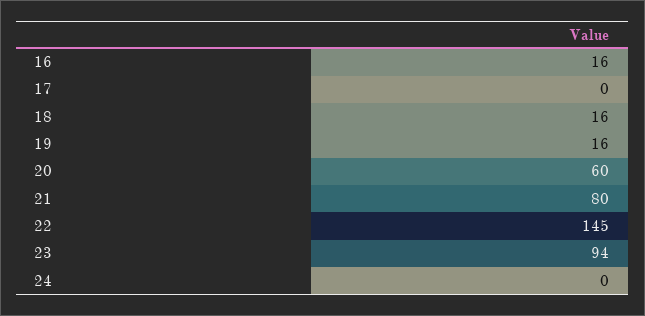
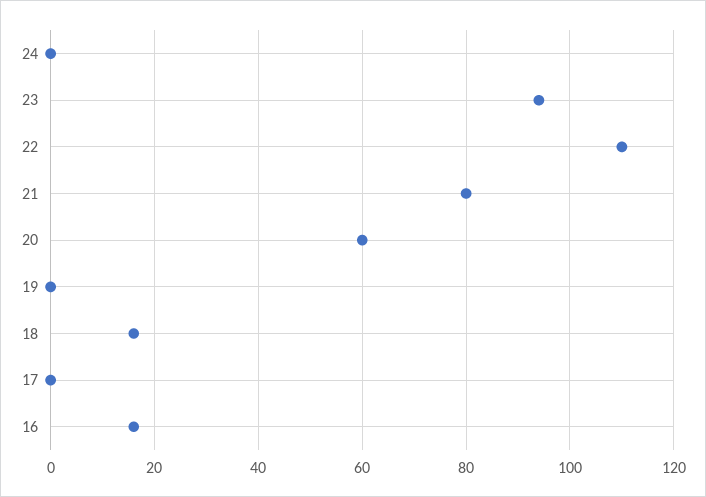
19: 16 -> 0
22: 145 -> 110

